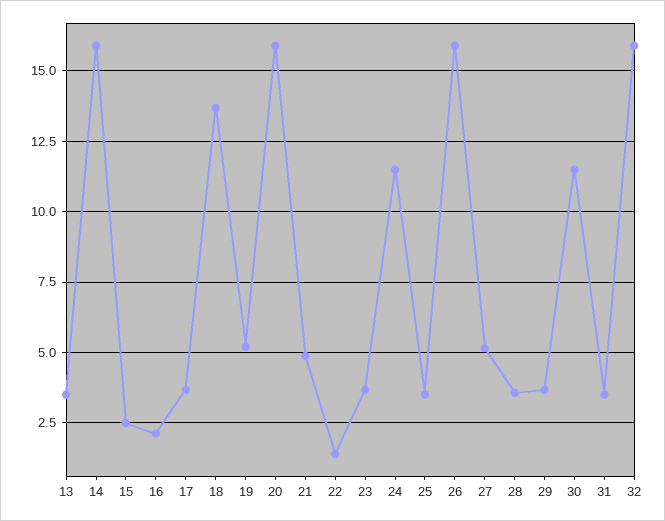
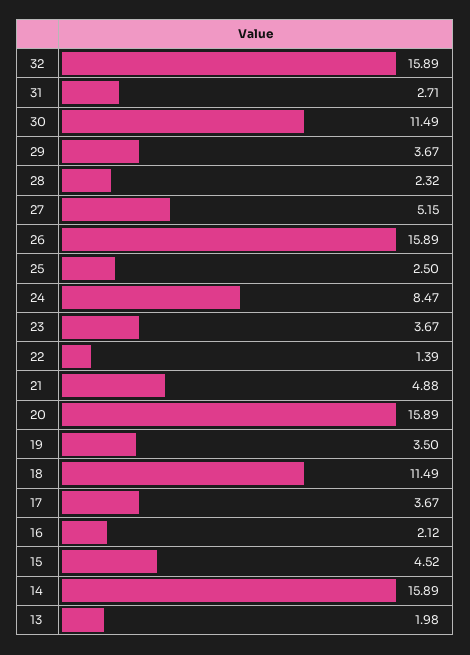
13: 3.5 -> 1.98
15: 2.5 -> 4.52
18: 13.75 -> 11.49
19: 5.25 -> 3.5
24: 11.5 -> 8.47
25: 3.5 -> 2.5
28: 3.5 -> 2.32
31: 3.5 -> 2.71

